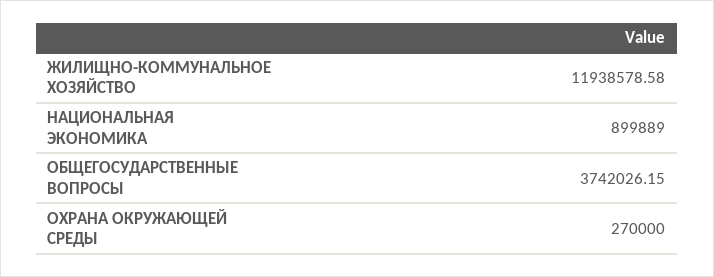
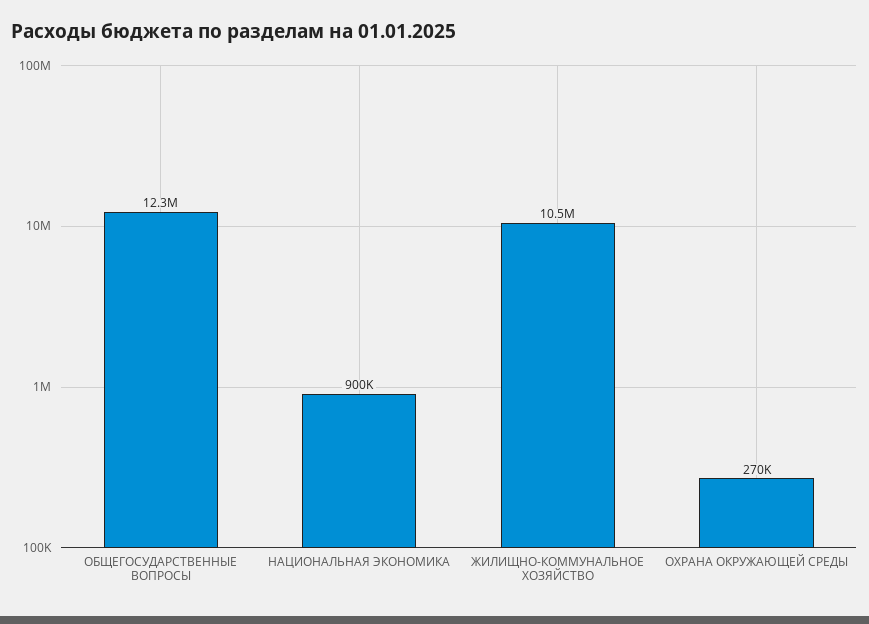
ЖИЛИЩНО-КОММУНАЛЬНОЕ ХОЗЯЙСТВО: 11938578.58 -> 10500000
ОБЩЕГОСУДАРСТВЕННЫЕ ВОПРОСЫ: 3742026.15 -> 12300000

